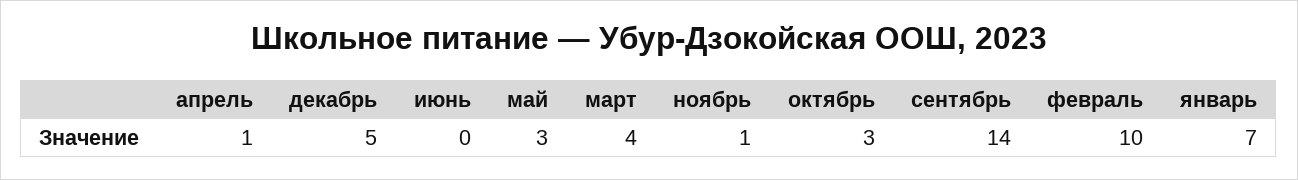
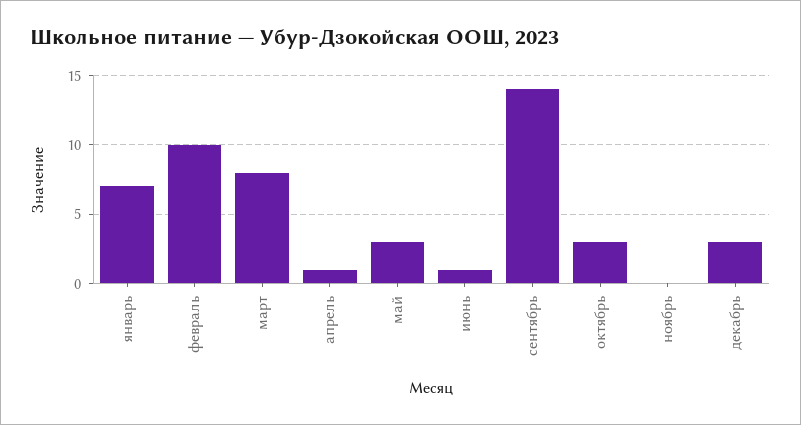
декабрь: 5 -> 3
июнь: 0 -> 1
март: 4 -> 8
ноябрь: 1 -> 0

